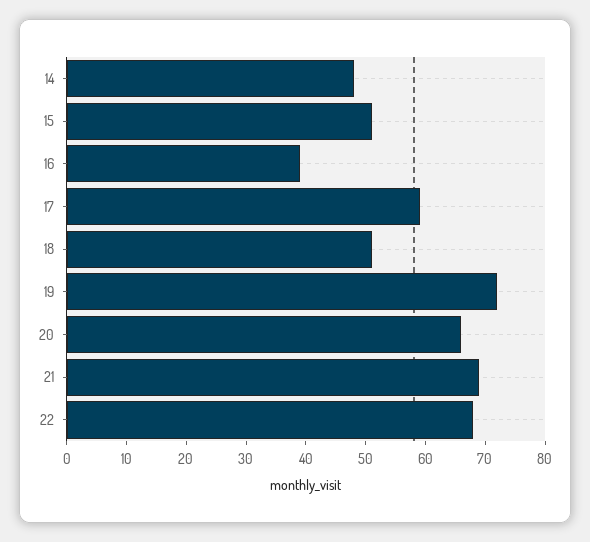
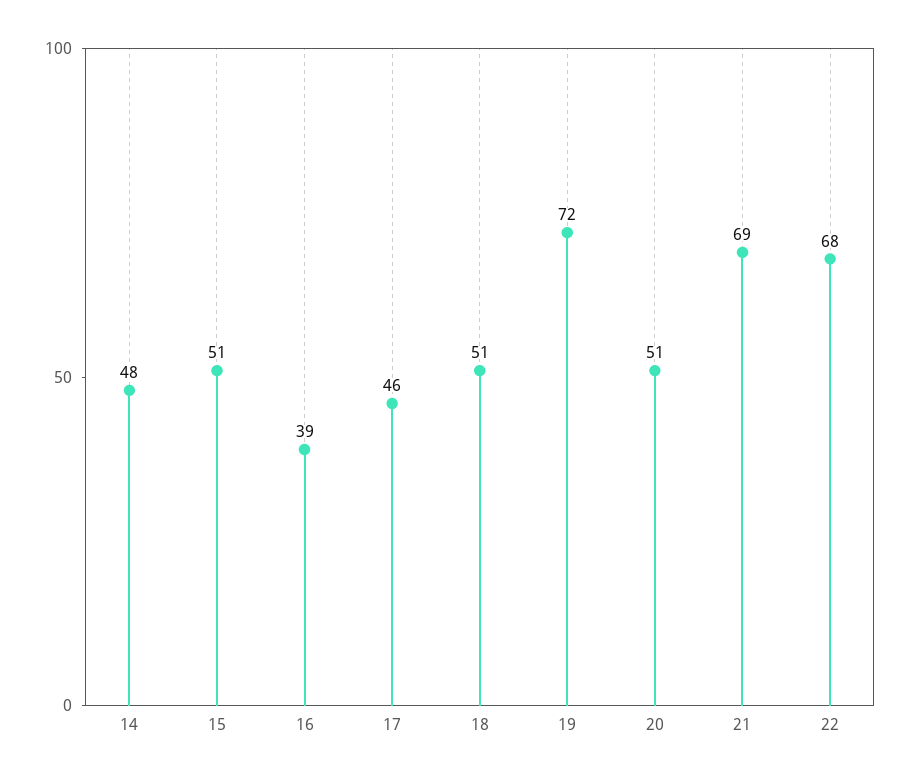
17: 60 -> 46
20: 65 -> 51

